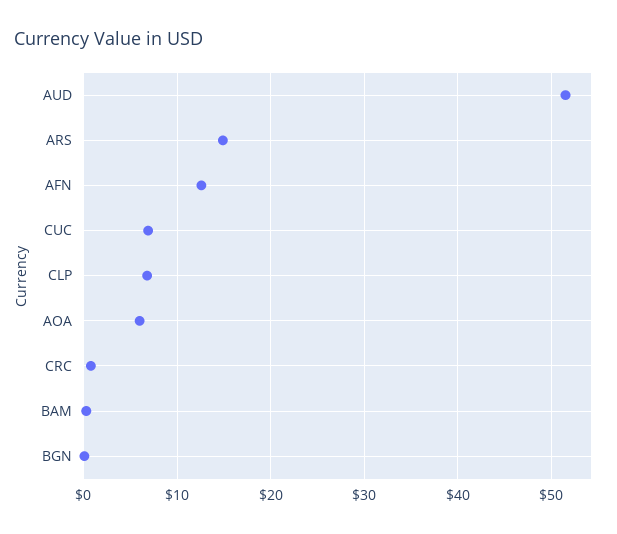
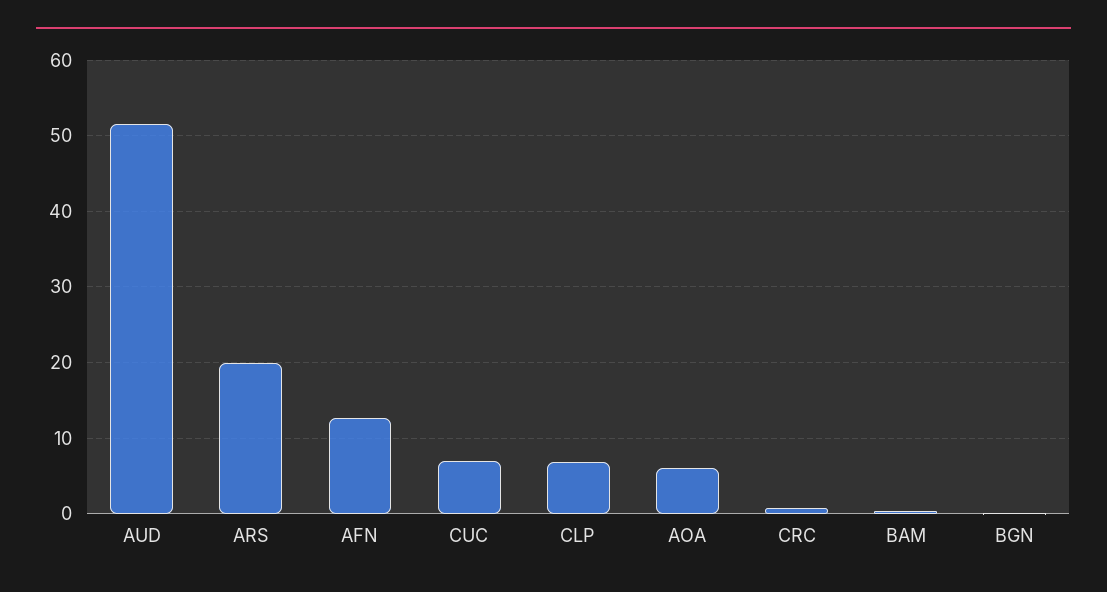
ARS: 15 -> 20

